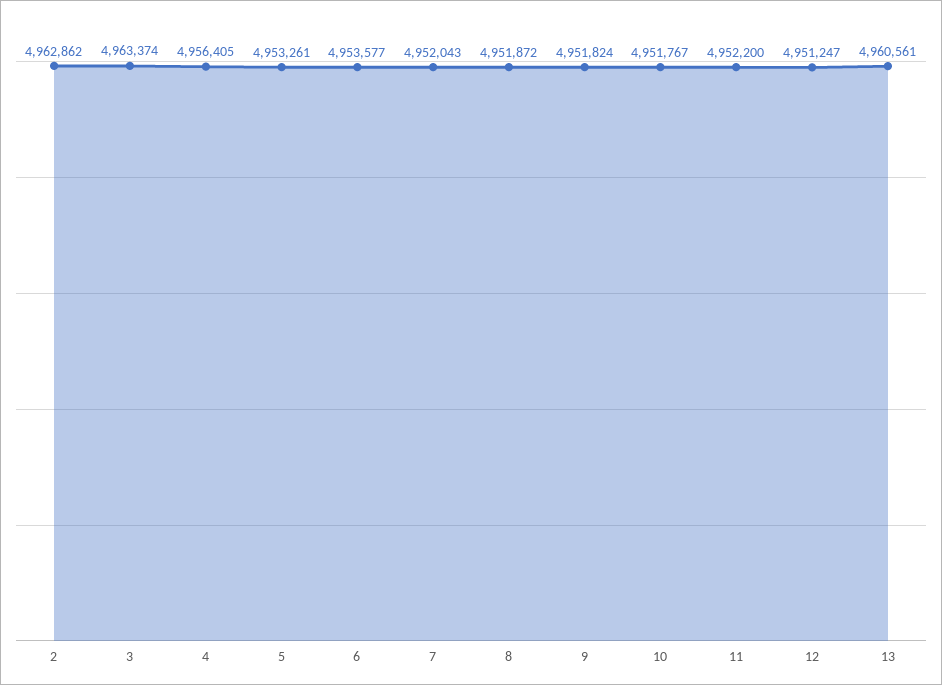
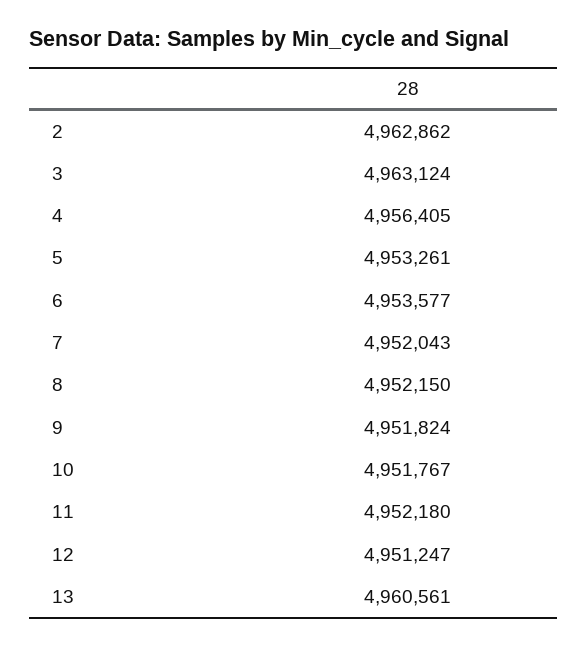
3: 4963374 -> 4963124
8: 4951872 -> 4952150
11: 4952200 -> 4952180

